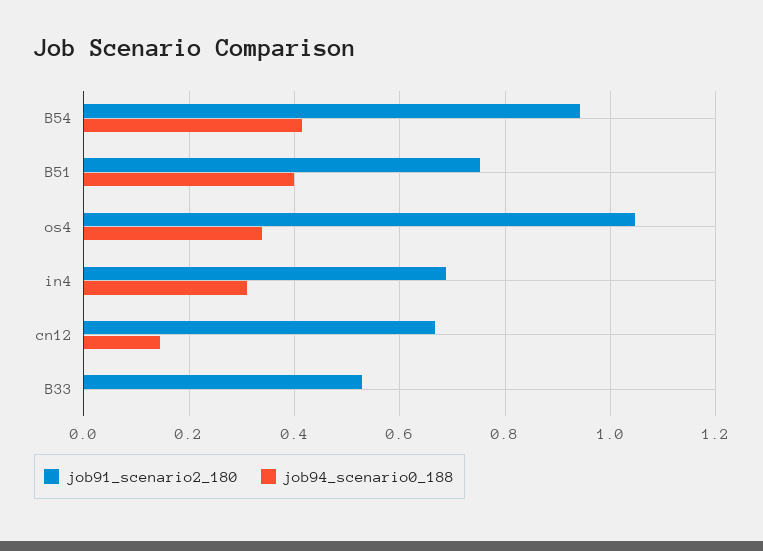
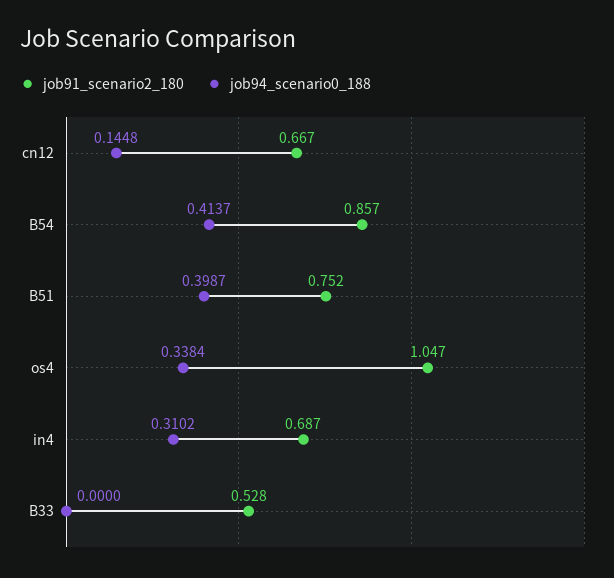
job91_scenario2_180, B54: 0.94 -> 0.857

